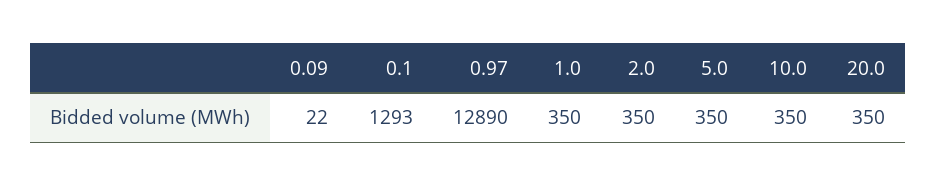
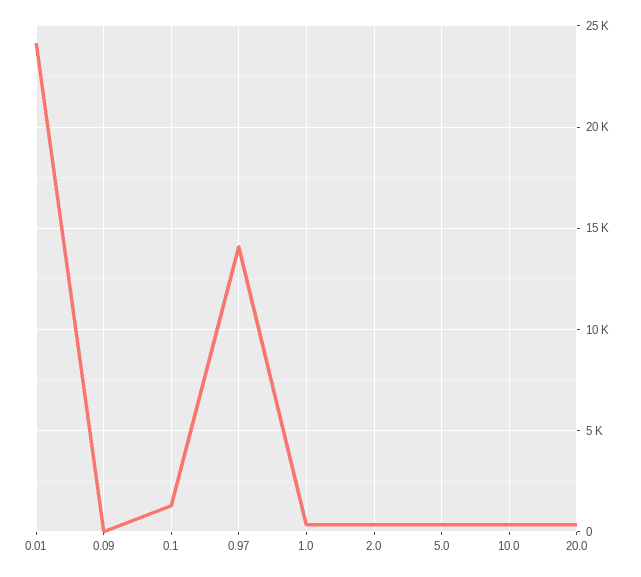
0.97: 12890 -> 14000
0.01: none -> 24000

